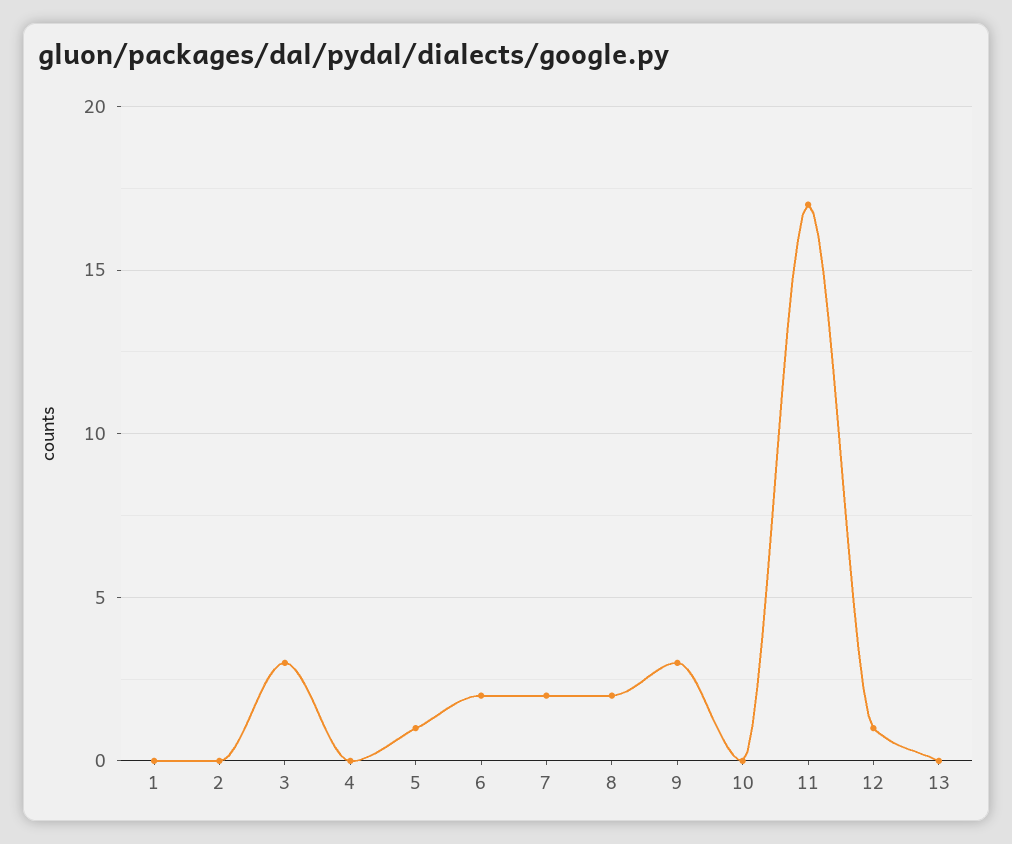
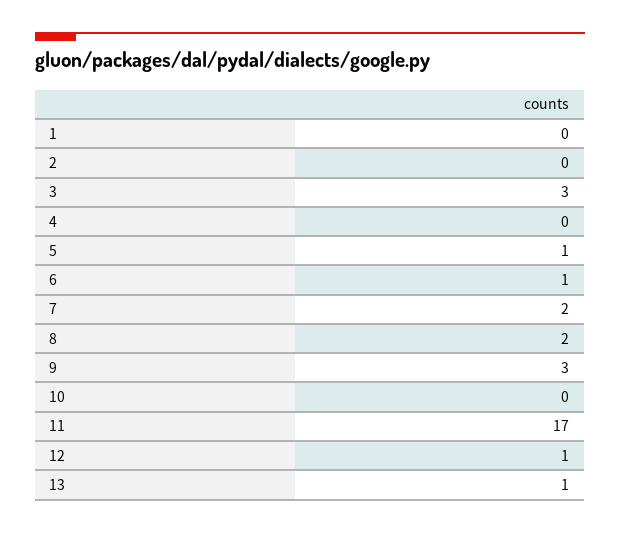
6: 2 -> 1
13: 0 -> 1

